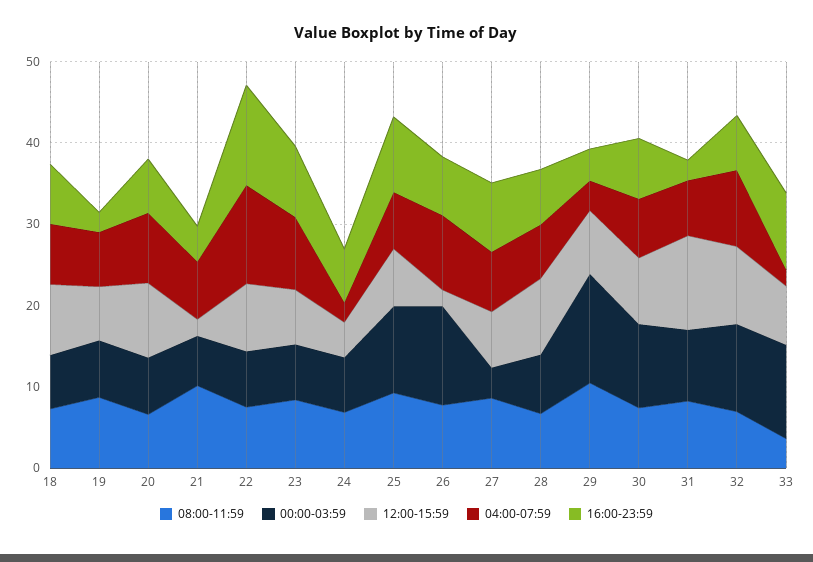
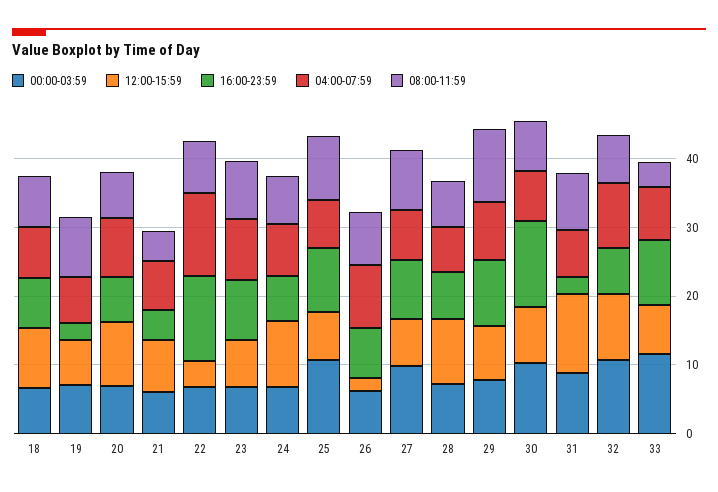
08:00-11:59, 21: 10 -> 4
12:00-15:59, 21: 2 -> 8
12:00-15:59, 22: 8 -> 4
12:00-15:59, 24: 4 -> 10
04:00-07:59, 24: 2 -> 8
00:00-03:59, 26: 12 -> 6
00:00-03:59, 27: 4 -> 10
00:00-03:59, 29: 14 -> 8
04:00-07:59, 29: 4 -> 8
16:00-23:59, 29: 4 -> 10
16:00-23:59, 30: 8 -> 12
04:00-07:59, 33: 2 -> 8

